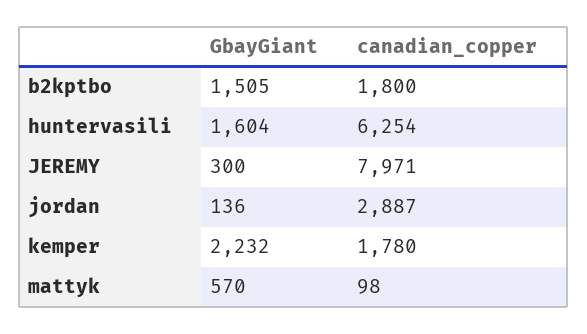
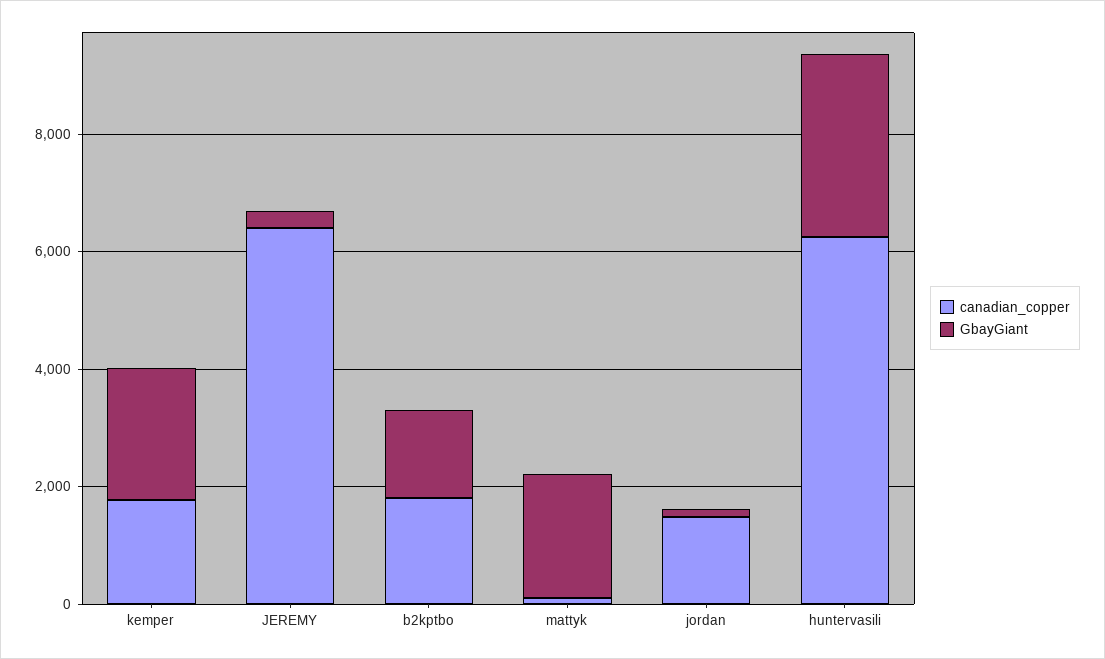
GbayGiant, huntervasili: 1604 -> 3000
canadian_copper, JEREMY: 7971 -> 6500
canadian_copper, jordan: 2887 -> 1500
GbayGiant, mattyk: 570 -> 2000

